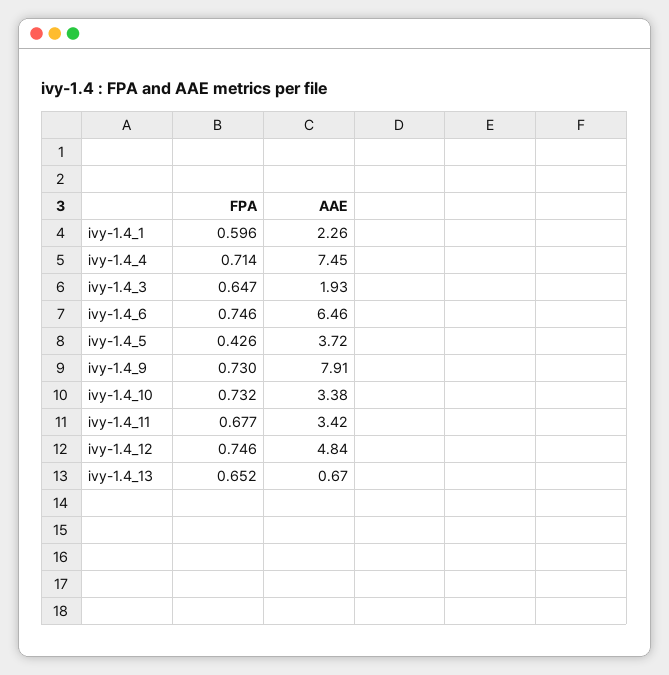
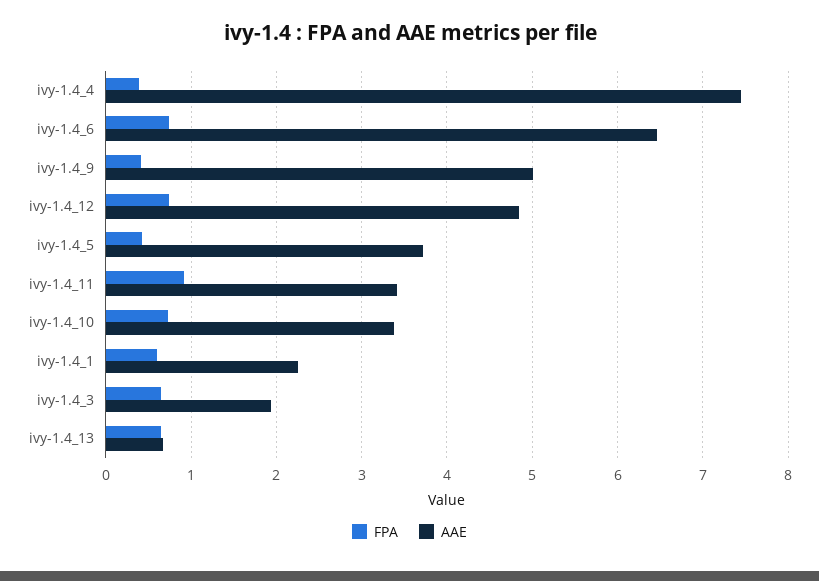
FPA, ivy-1.4_4: 0.714 -> 0.4
FPA, ivy-1.4_9: 0.73 -> 0.4
AAE, ivy-1.4_9: 7.91 -> 5
FPA, ivy-1.4_11: 0.677 -> 0.9

